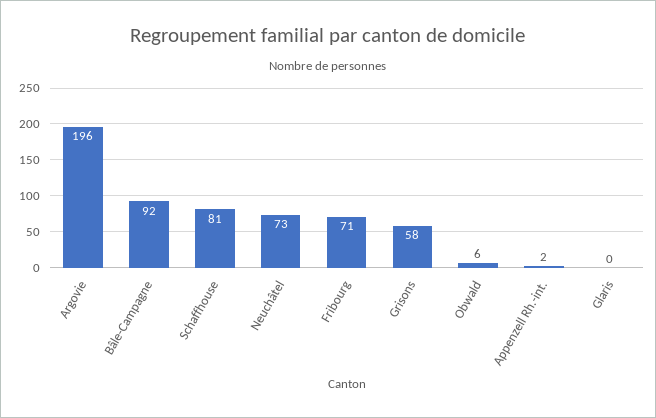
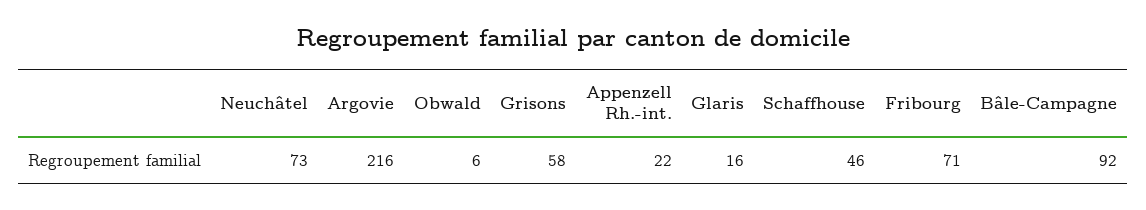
Argovie: 196 -> 216
Schaffhouse: 81 -> 46
Appenzell Rh.-int.: 2 -> 22
Glaris: 0 -> 16

